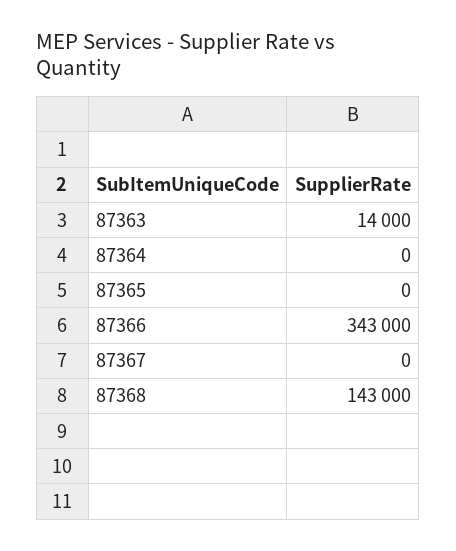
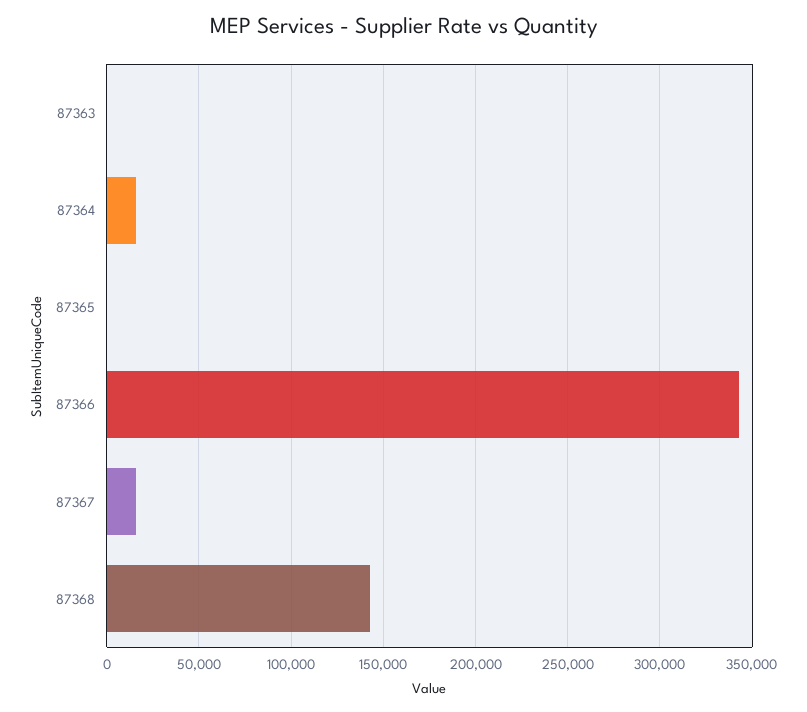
87363: 14000 -> 0
87364: 0 -> 15000
87367: 0 -> 15000

